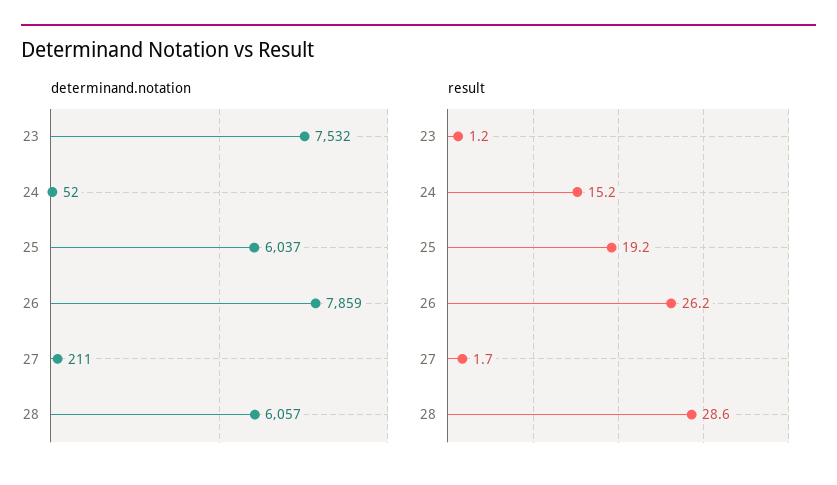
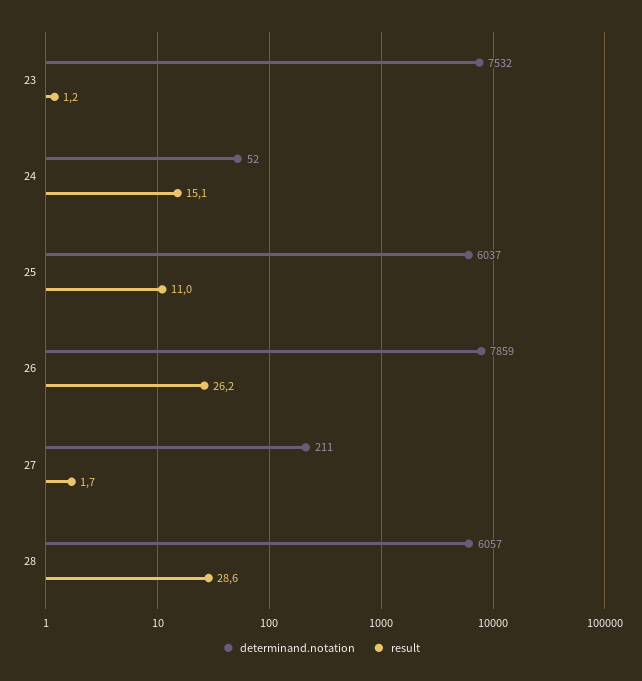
result, 24: 15.2 -> 15.1
result, 25: 19.2 -> 11

